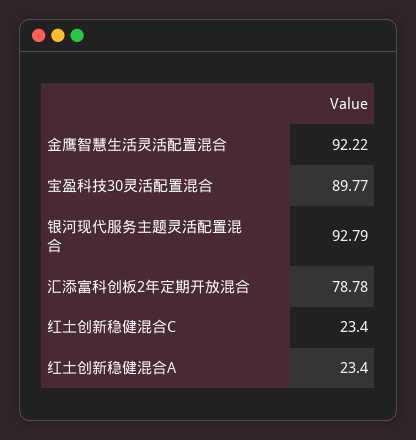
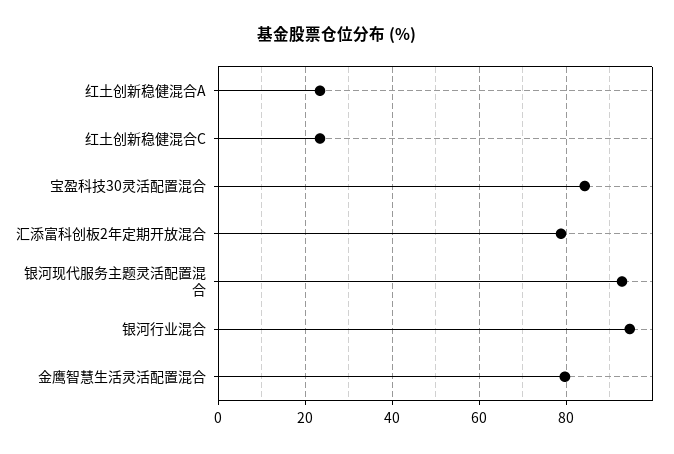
金鹰智慧生活灵活配置混合: 92.22 -> 80
宝盈科技30灵活配置混合: 89.77 -> 84
银河行业混合: none -> 94

